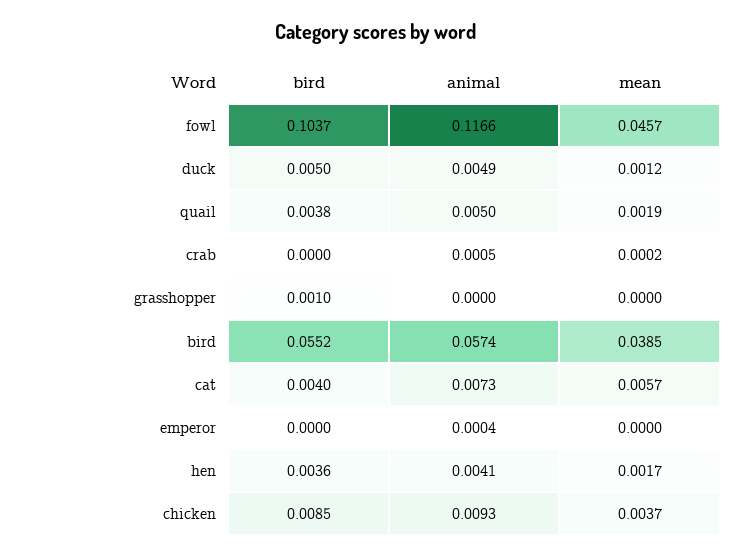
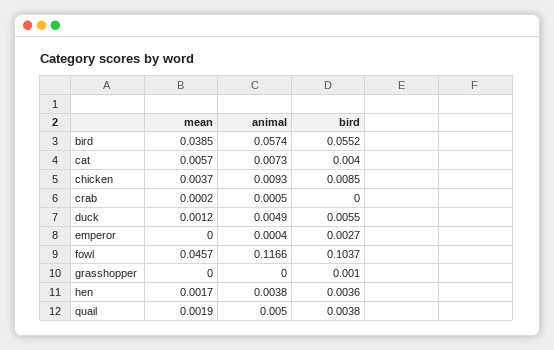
bird, duck: 0.005 -> 0.0055
bird, emperor: 0 -> 0.0027
animal, hen: 0.0041 -> 0.0038

